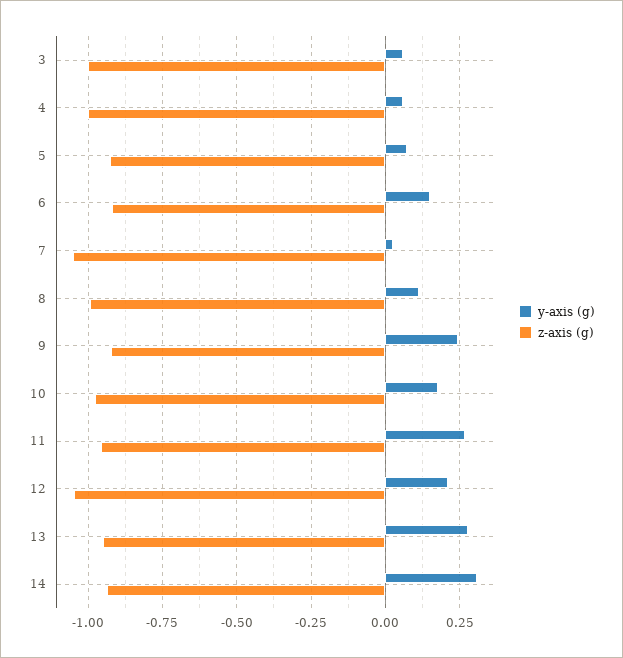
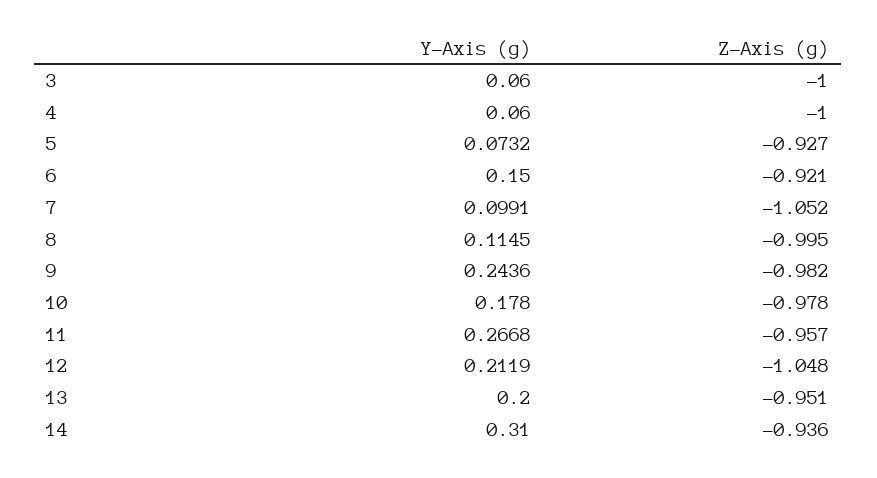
y-axis (g), 7: 0.025 -> 0.0991
z-axis (g), 9: -0.925 -> -0.982
y-axis (g), 13: 0.275 -> 0.2

